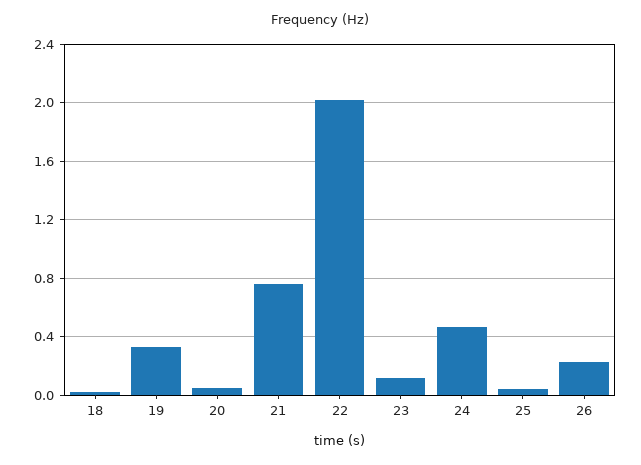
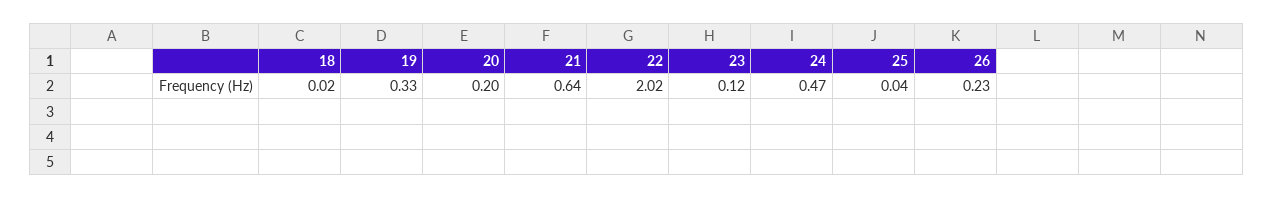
20: 0.05 -> 0.2
21: 0.75 -> 0.64

